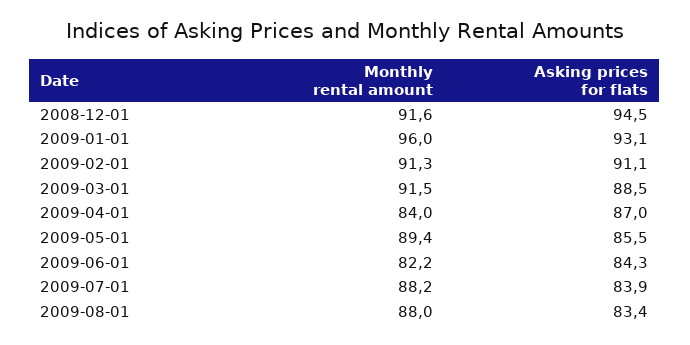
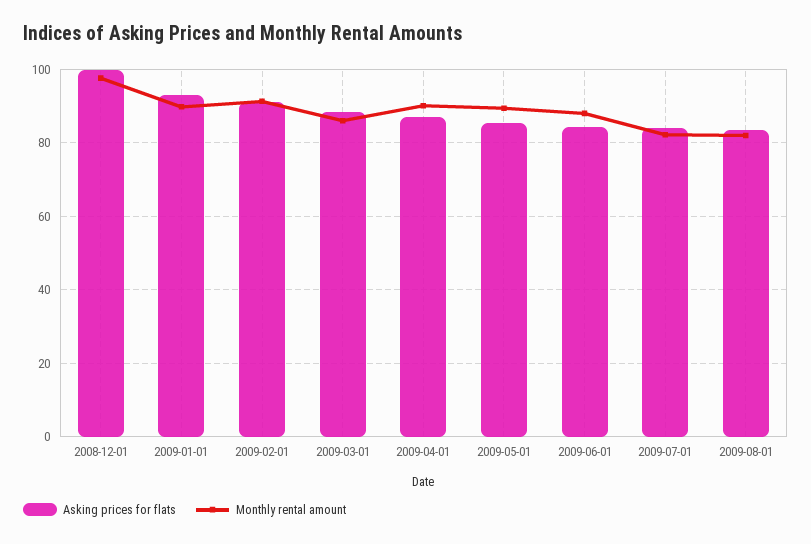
Monthly rental amount, 2008-12-01: 91.6 -> 98
Asking prices for flats, 2008-12-01: 94.5 -> 100
Monthly rental amount, 2009-01-01: 96 -> 90
Monthly rental amount, 2009-03-01: 91.5 -> 86
Monthly rental amount, 2009-04-01: 84 -> 90
Monthly rental amount, 2009-06-01: 82.2 -> 88
Monthly rental amount, 2009-07-01: 88.2 -> 82
Monthly rental amount, 2009-08-01: 88 -> 82

